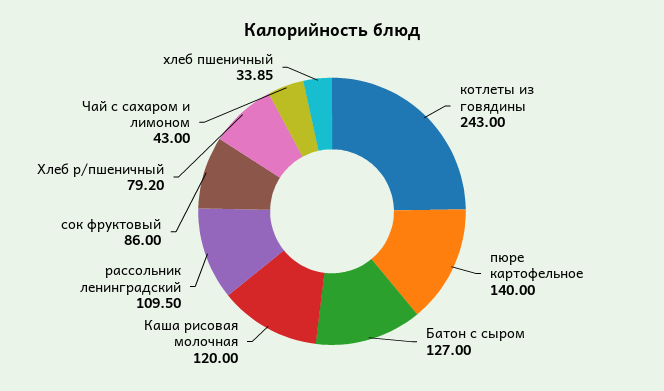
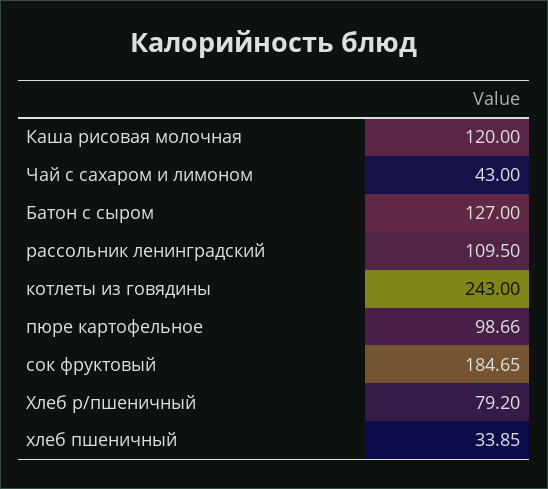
пюре картофельное: 140 -> 98.66
сок фруктовый: 86 -> 184.65

